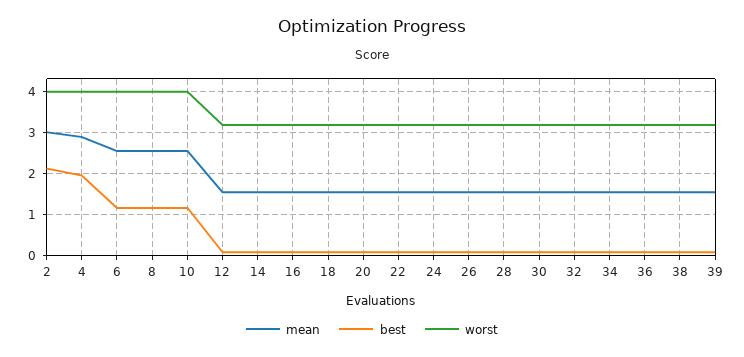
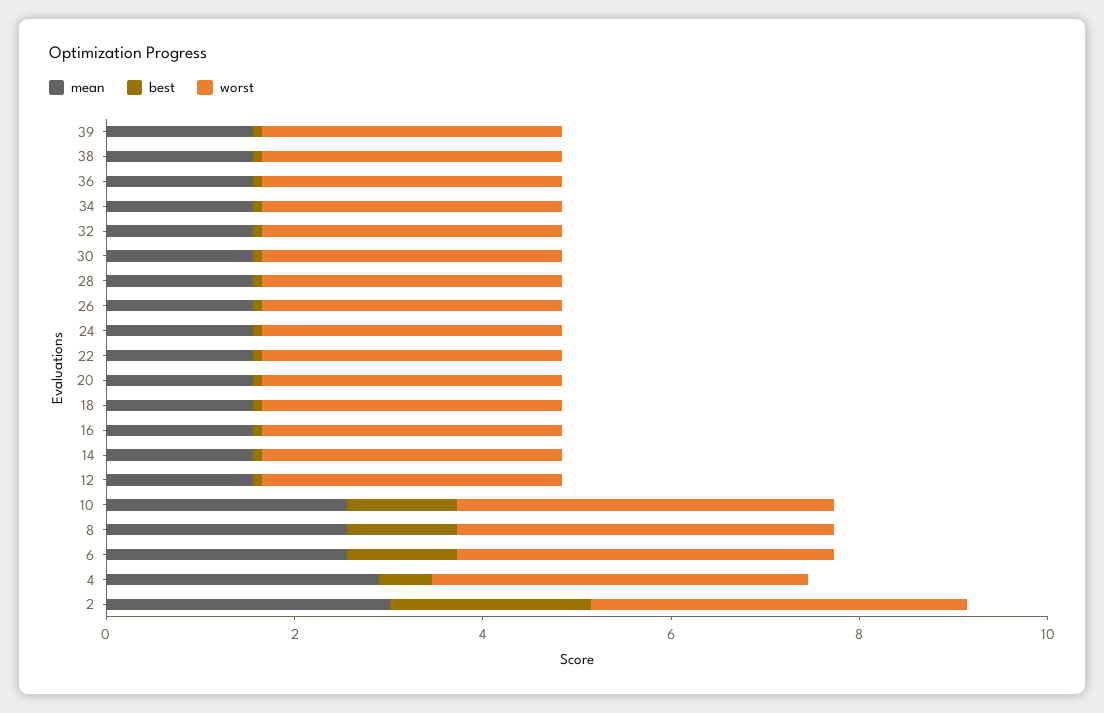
best, 4: 2 -> 0.5

